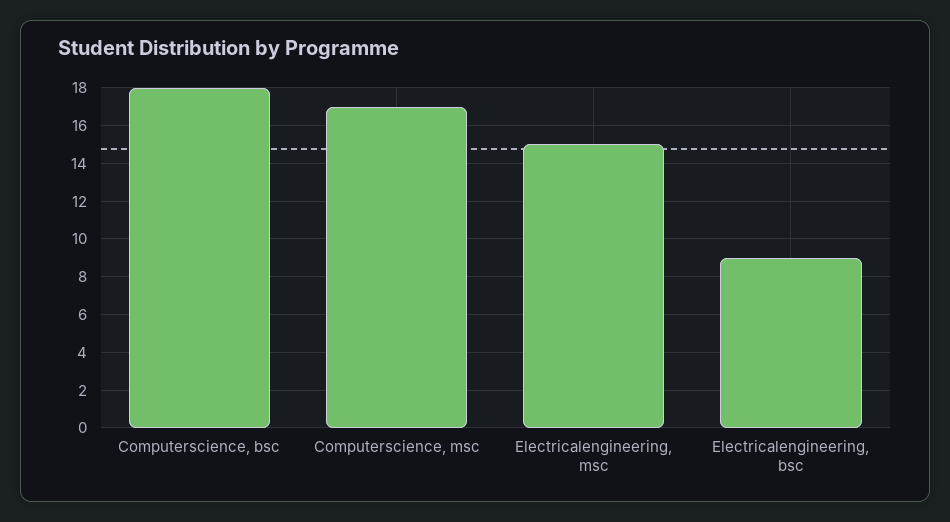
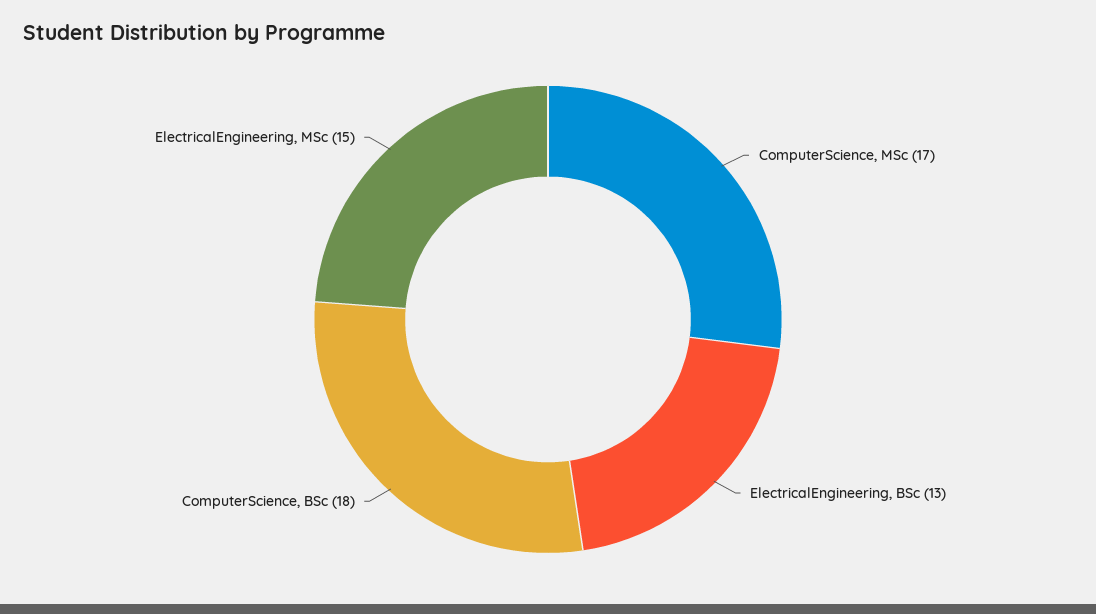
Electricalengineering, bsc: 9 -> 13

